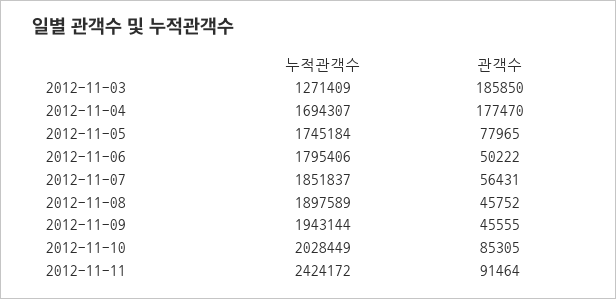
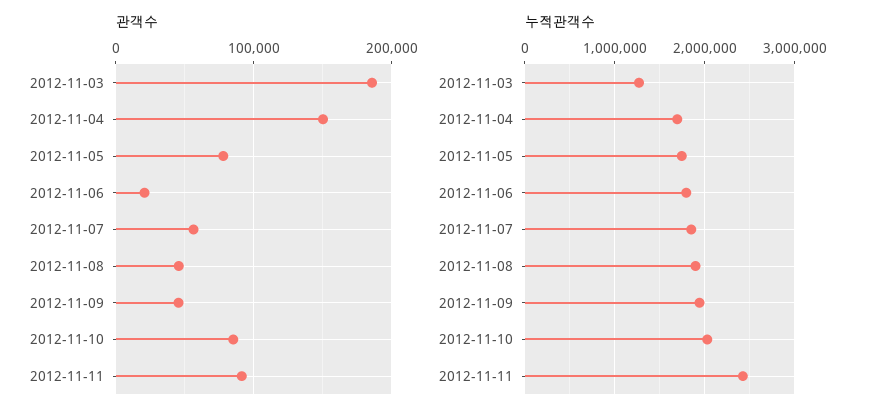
관객수, 2012-11-04: 177470 -> 150000
관객수, 2012-11-06: 50222 -> 20000

